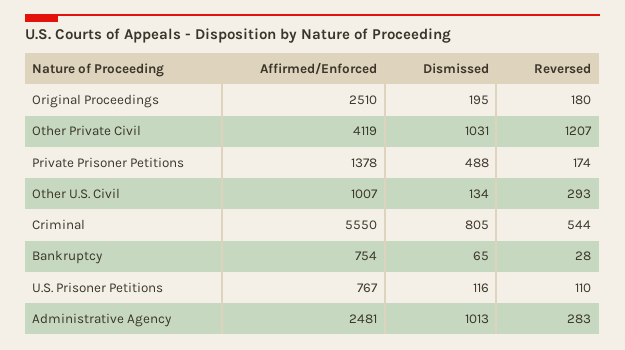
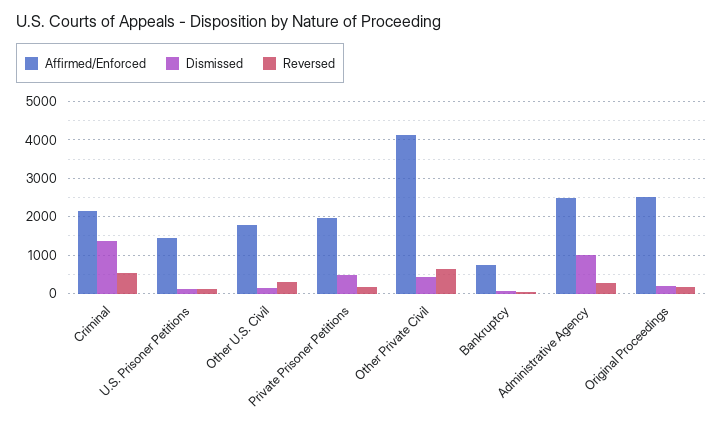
Dismissed, Other Private Civil: 1031 -> 400
Reversed, Other Private Civil: 1207 -> 600
Affirmed/Enforced, Private Prisoner Petitions: 1378 -> 2000
Affirmed/Enforced, Other U.S. Civil: 1007 -> 1800
Affirmed/Enforced, Criminal: 5550 -> 2200
Dismissed, Criminal: 805 -> 1400
Affirmed/Enforced, U.S. Prisoner Petitions: 767 -> 1400

